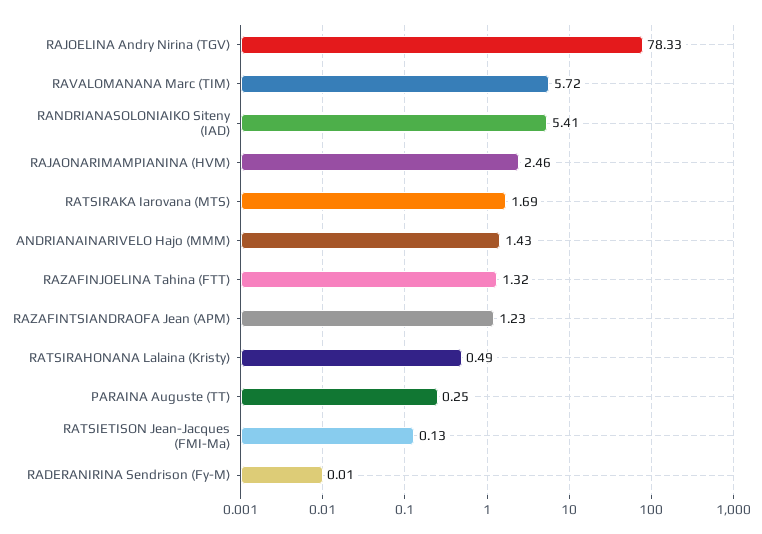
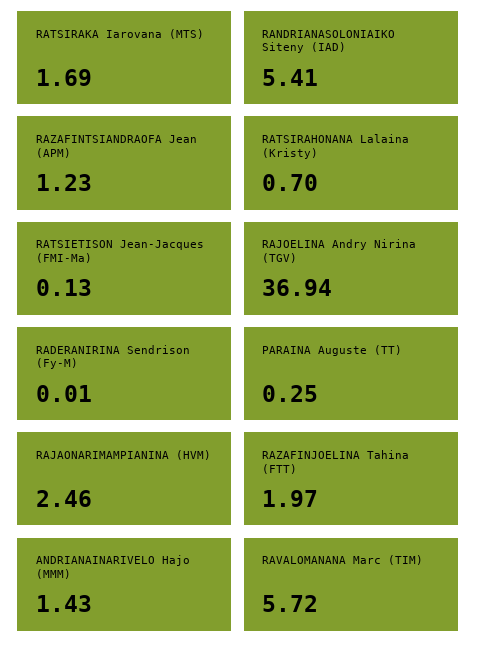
RAJOELINA Andry Nirina (TGV): 78.33 -> 36.94
RAZAFINJOELINA Tahina (FTT): 1.32 -> 1.97
RATSIRAHONANA Lalaina (Kristy): 0.49 -> 0.7

